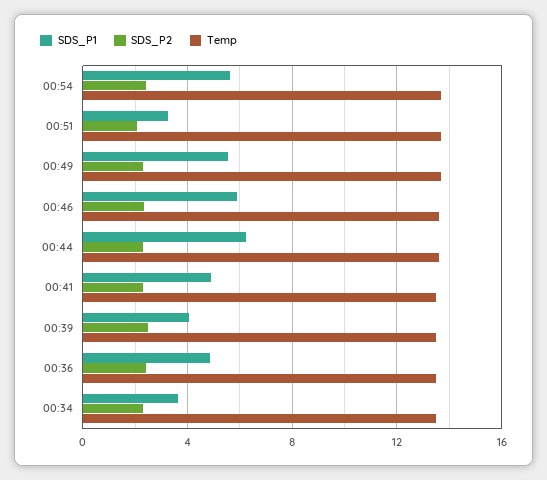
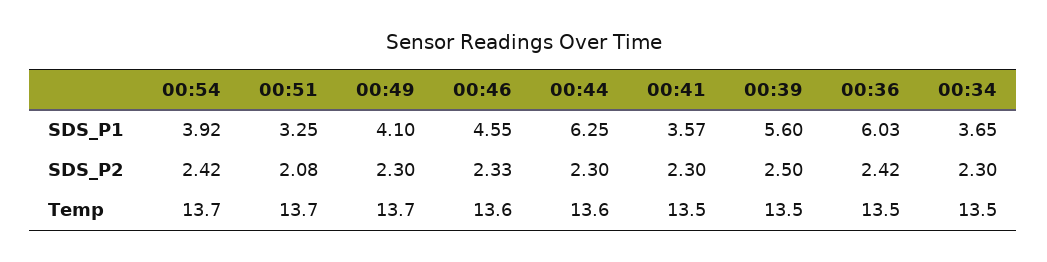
SDS_P1, 00:54: 5.5 -> 3.92
SDS_P1, 00:49: 5.5 -> 4.1
SDS_P1, 00:46: 6 -> 4.55
SDS_P1, 00:41: 5 -> 3.57
SDS_P1, 00:39: 4 -> 5.6
SDS_P1, 00:36: 5 -> 6.03

